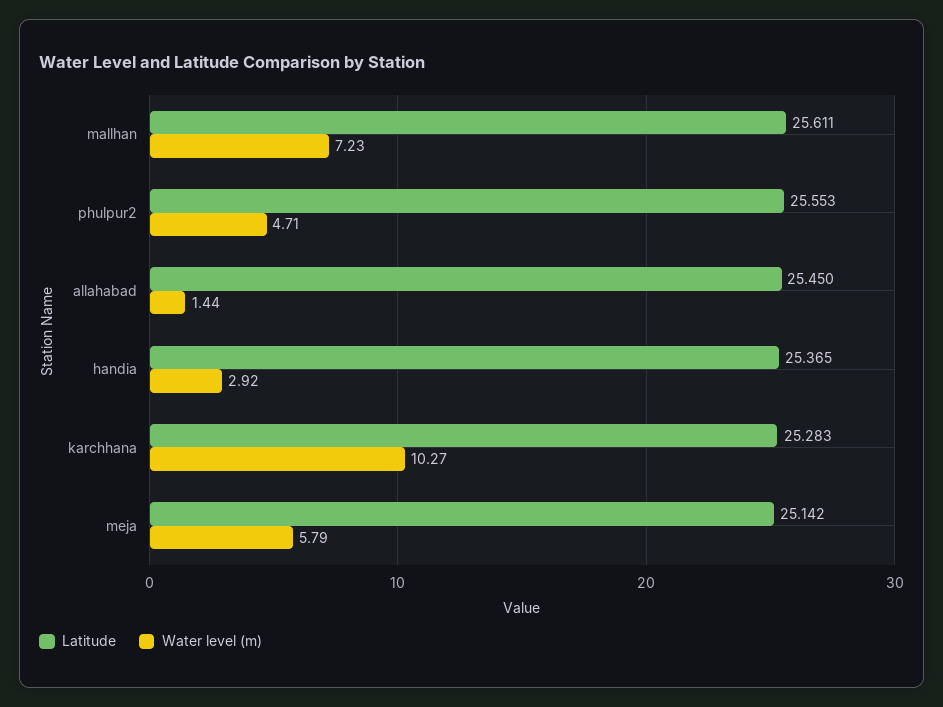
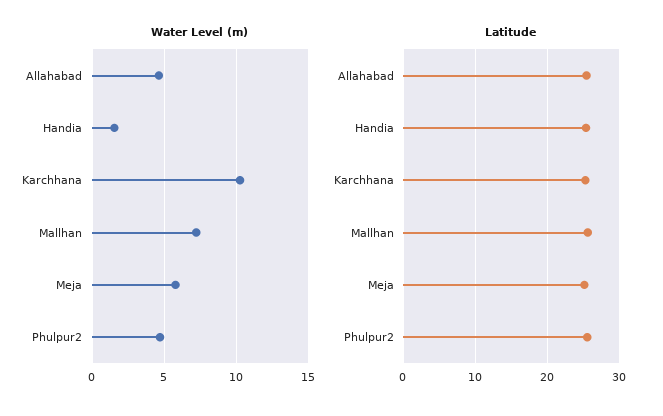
Water level (m), allahabad: 1.44 -> 4.5
Water level (m), handia: 2.92 -> 1.5

